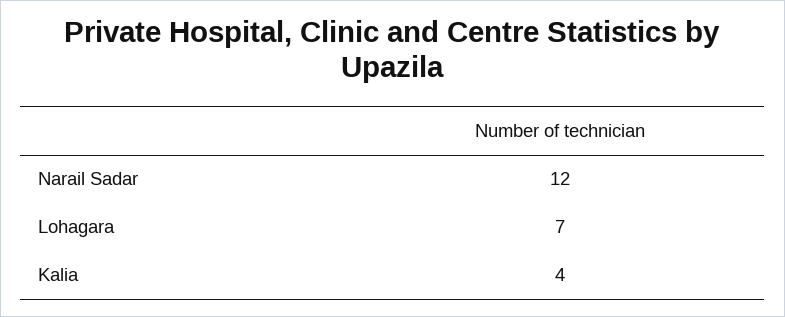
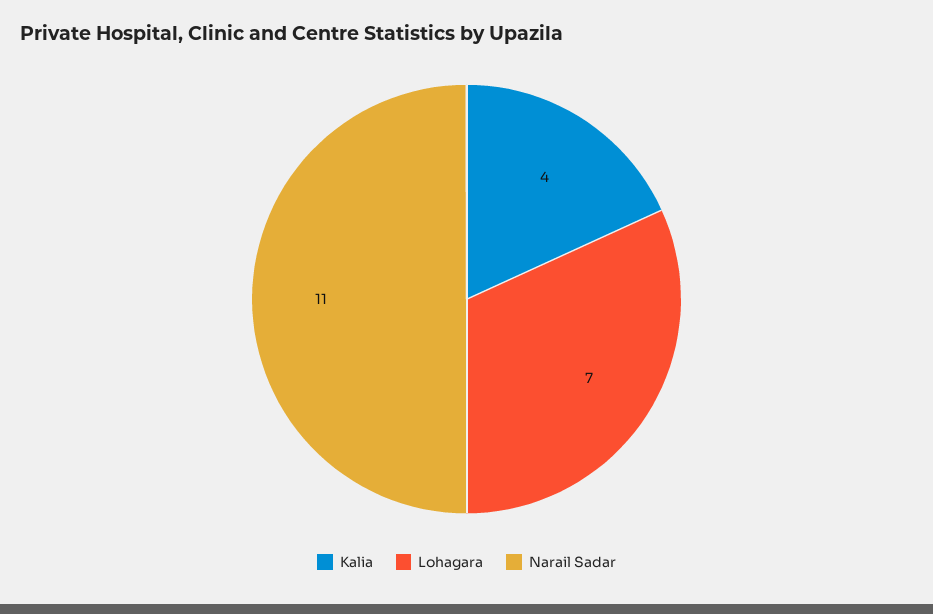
Narail Sadar: 12 -> 11

